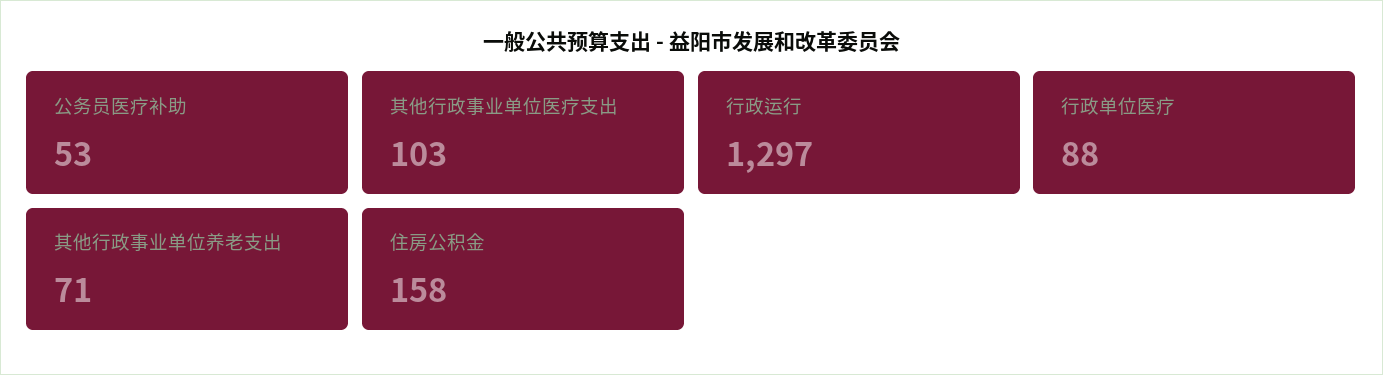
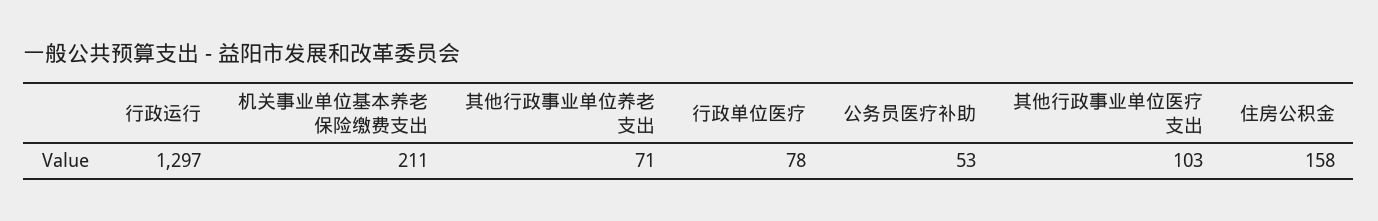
行政单位医疗: 88 -> 78
机关事业单位基本养老保险缴费支出: none -> 211

